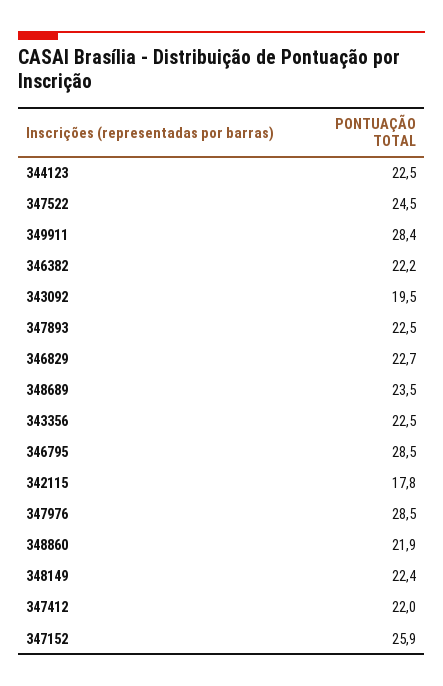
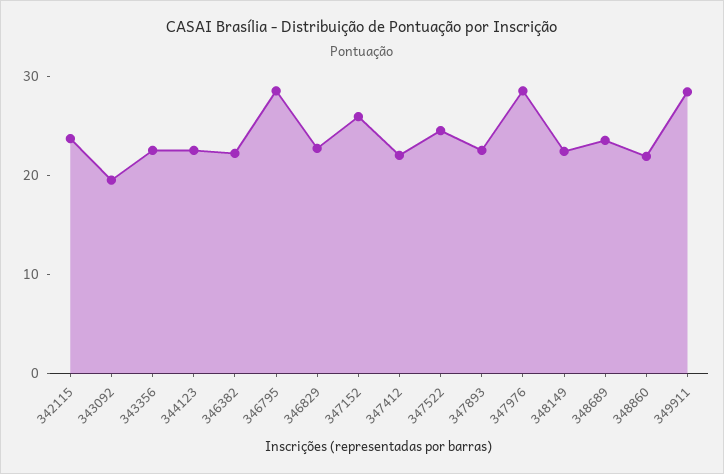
342115: 17.8 -> 24

